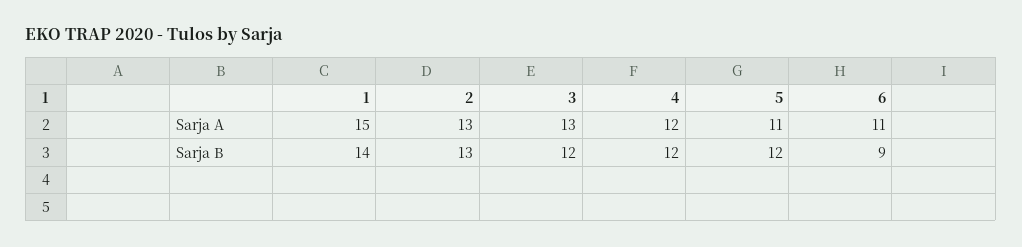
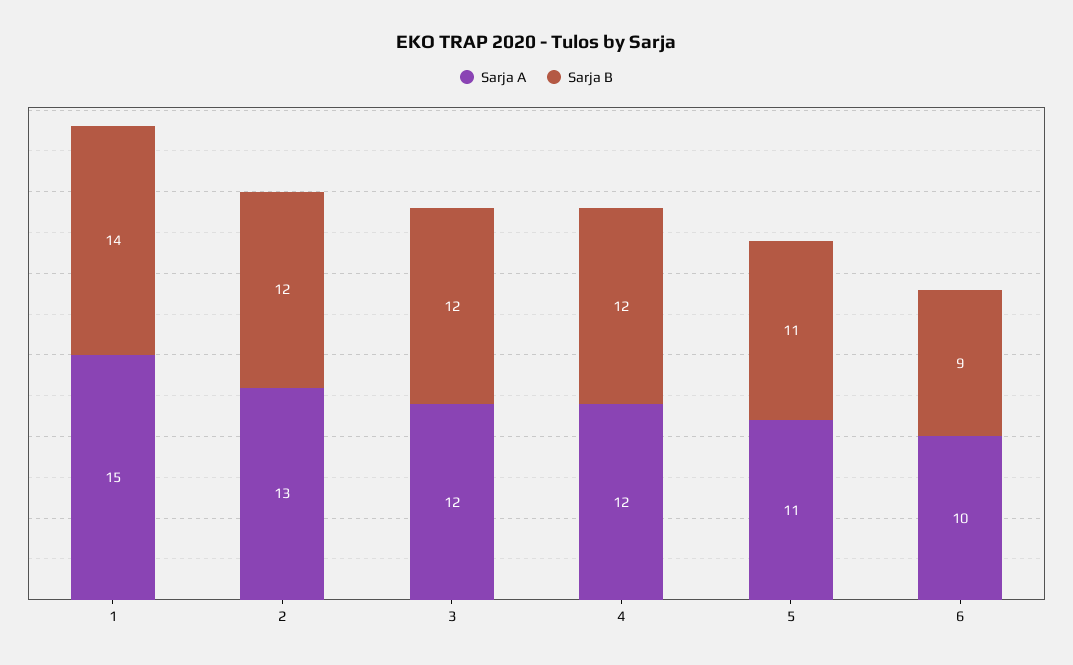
Sarja A, 3: 13 -> 12
Sarja A, 6: 11 -> 10
Sarja B, 2: 13 -> 12
Sarja B, 5: 12 -> 11

